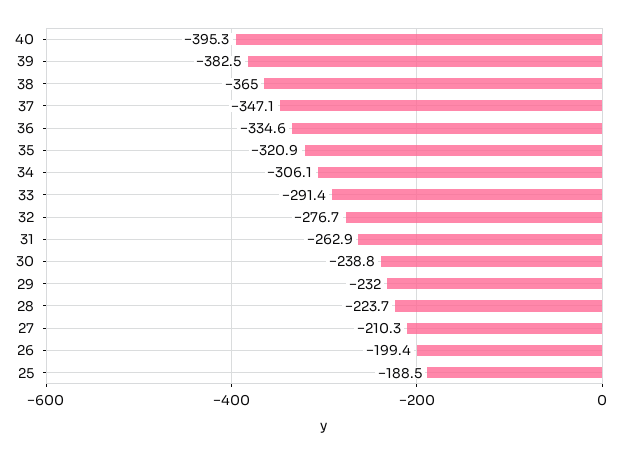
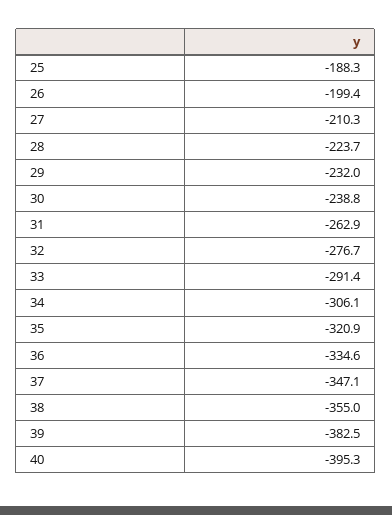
38: -365 -> -355
25: -188.5 -> -188.3

